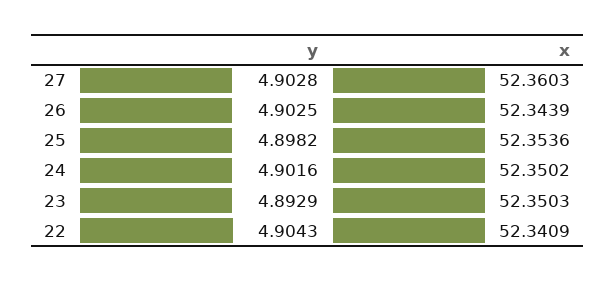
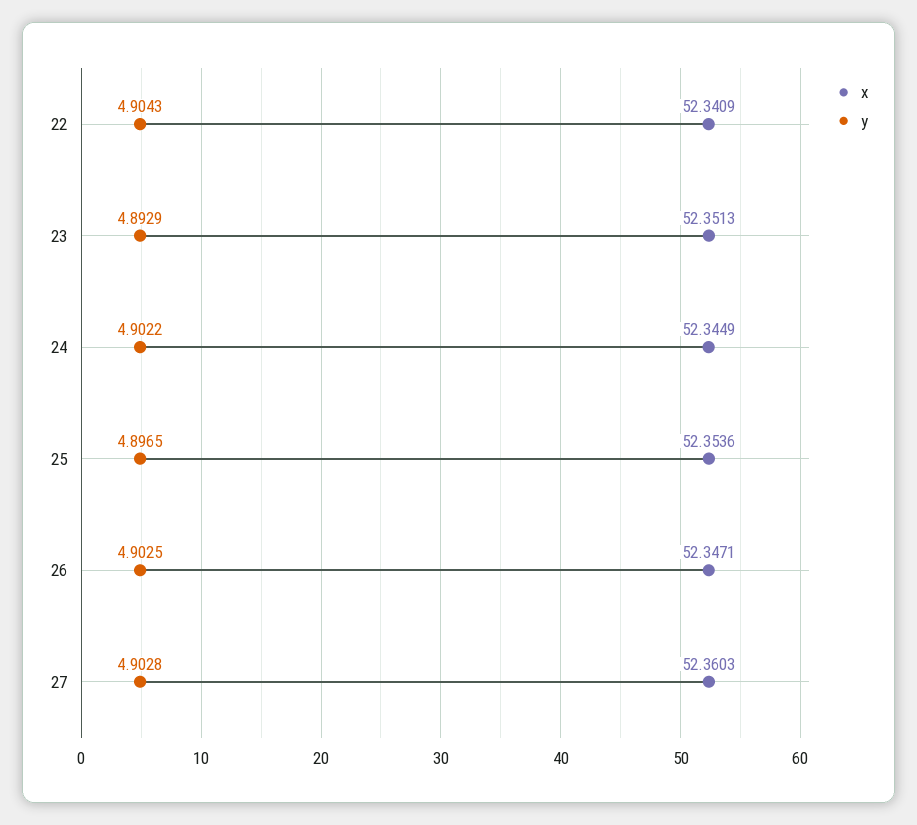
x, 26: 52.3439 -> 52.3471
y, 25: 4.8982 -> 4.8965
y, 24: 4.9016 -> 4.9022
x, 24: 52.3502 -> 52.3449
x, 23: 52.3503 -> 52.3513

